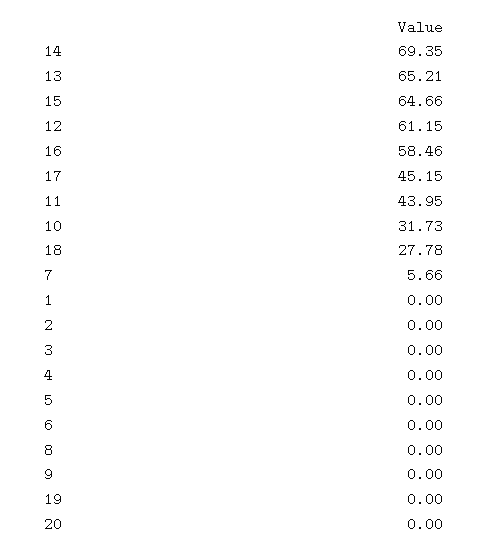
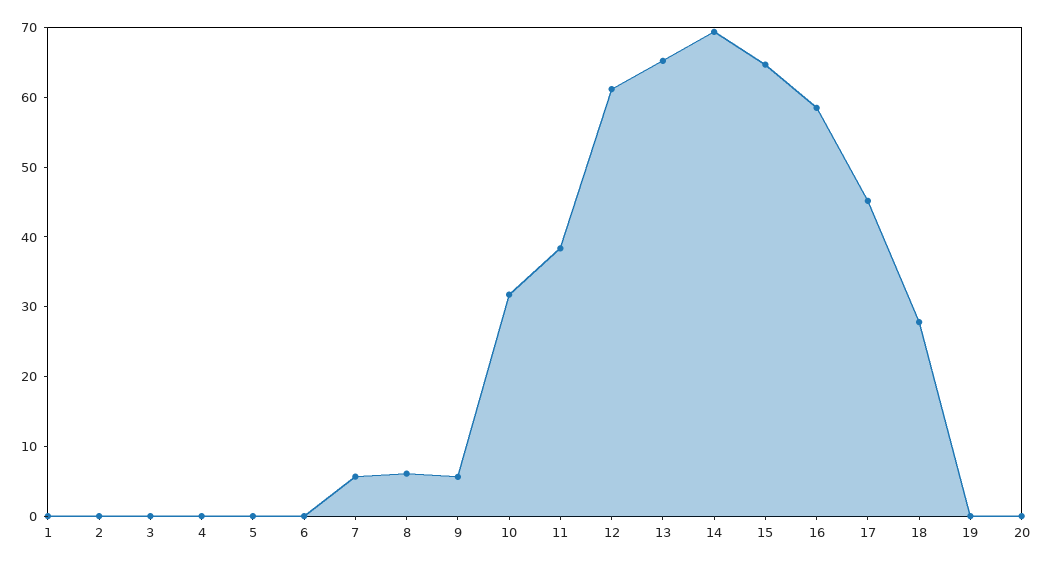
11: 43.95 -> 38
8: 0 -> 6
9: 0 -> 6

